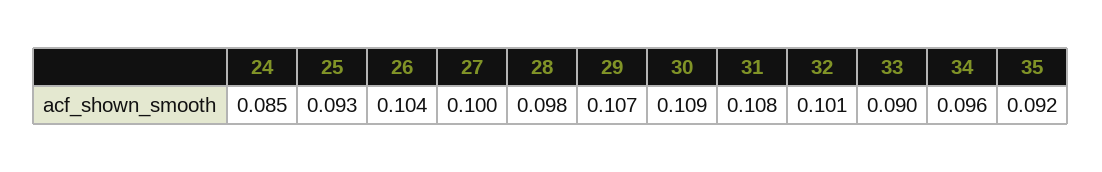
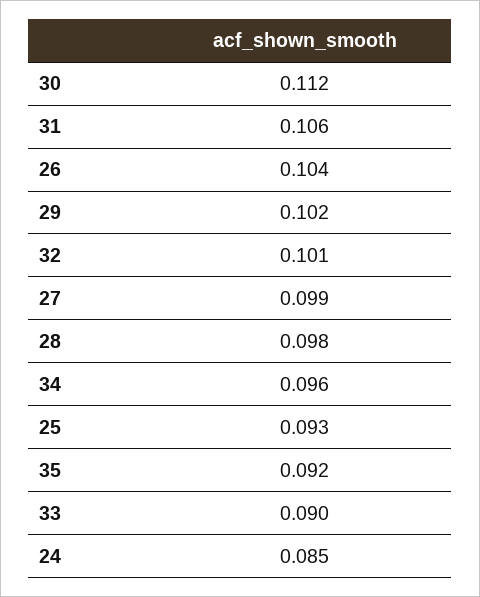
27: 0.1 -> 0.099
29: 0.107 -> 0.102
30: 0.109 -> 0.112
31: 0.108 -> 0.106

